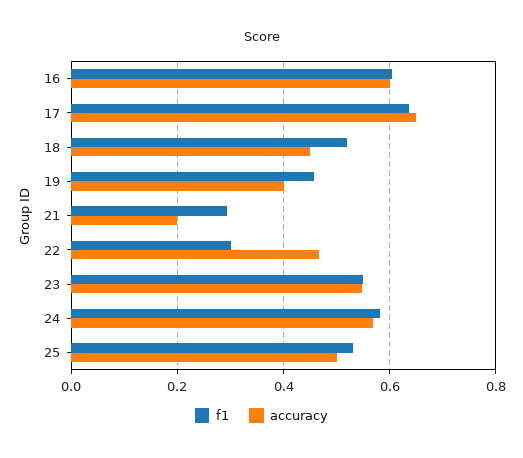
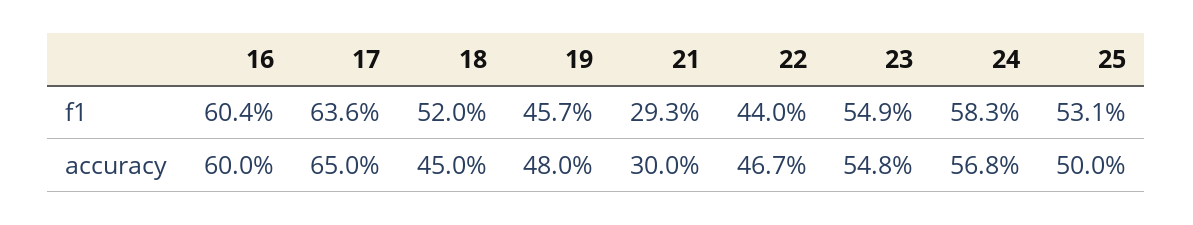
accuracy, 19: 0.4 -> 0.48
accuracy, 21: 0.2 -> 0.3
f1, 22: 0.3 -> 0.44

